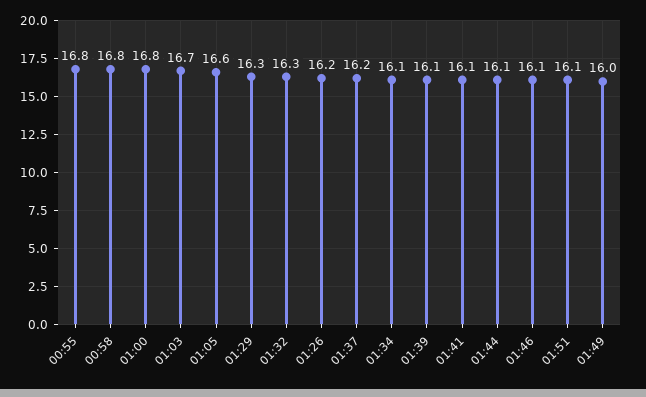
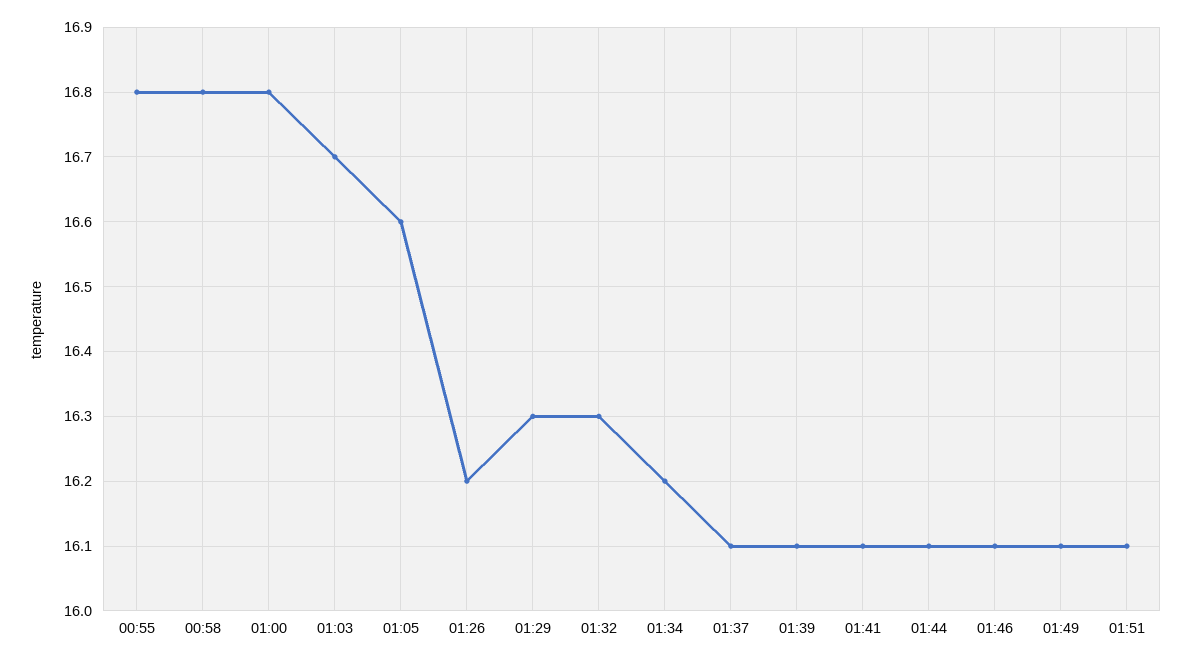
01:37: 16.2 -> 16.1
01:34: 16.1 -> 16.2
01:49: 16 -> 16.1

